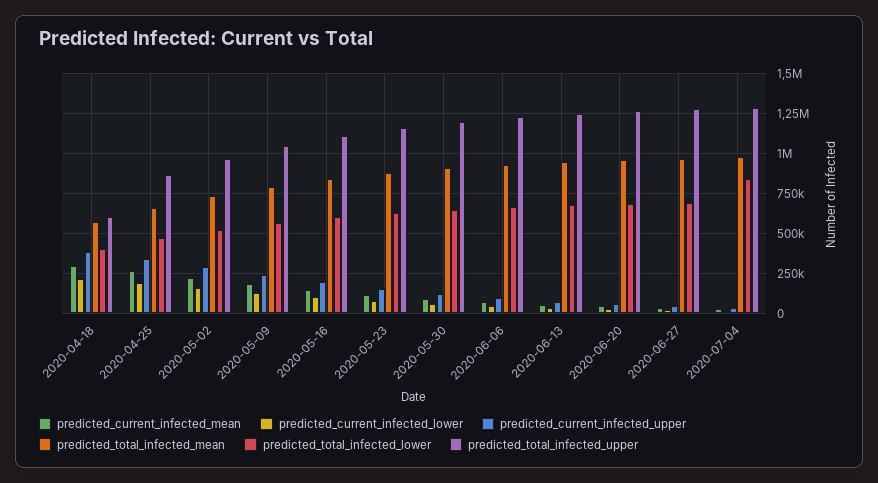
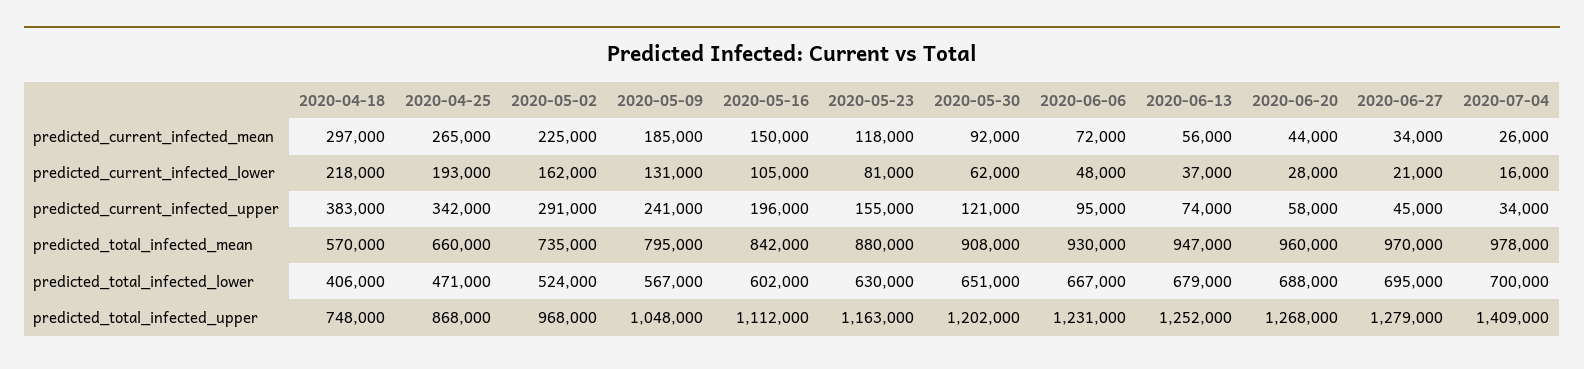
predicted_total_infected_upper, 2020-04-18: 600000 -> 748000
predicted_total_infected_lower, 2020-07-04: 850000 -> 700000
predicted_total_infected_upper, 2020-07-04: 1300000 -> 1409000

